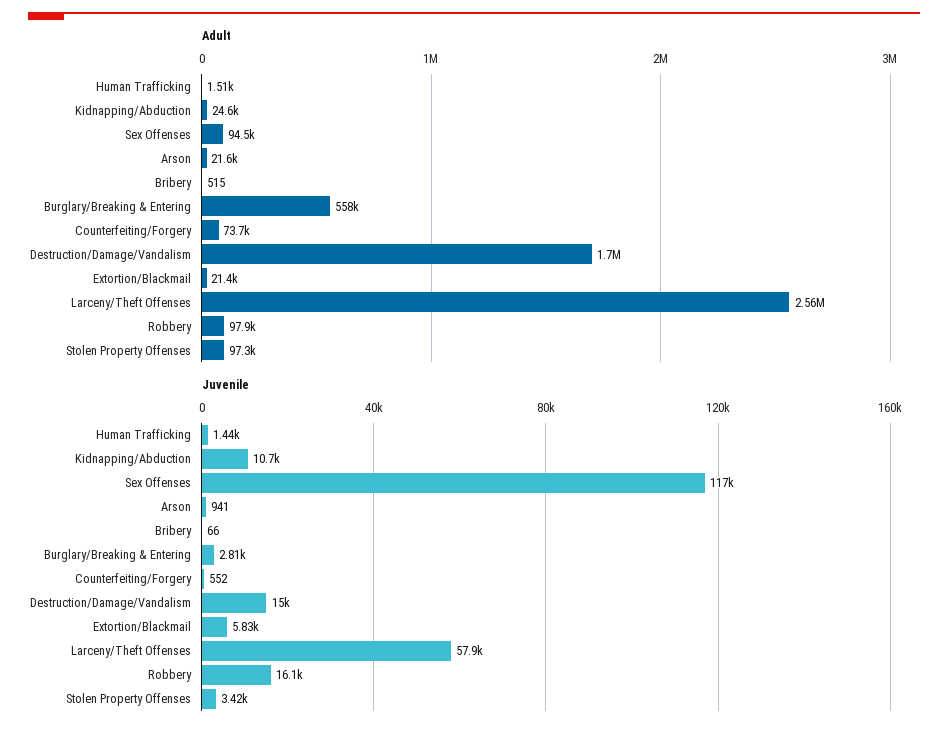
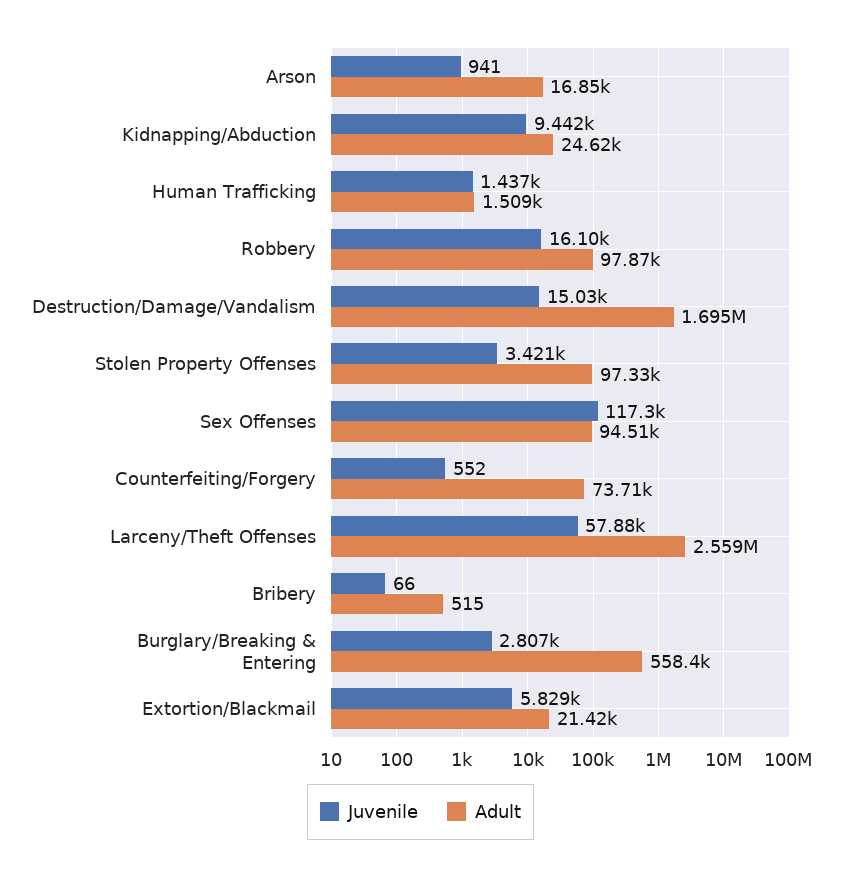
Adult, Arson: 21600 -> 16850
Juvenile, Kidnapping/Abduction: 10700 -> 9442

